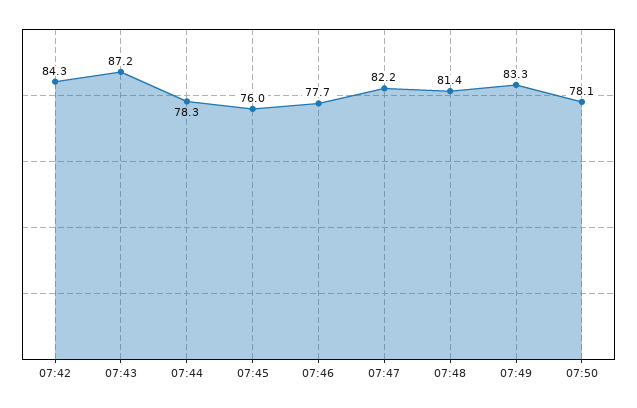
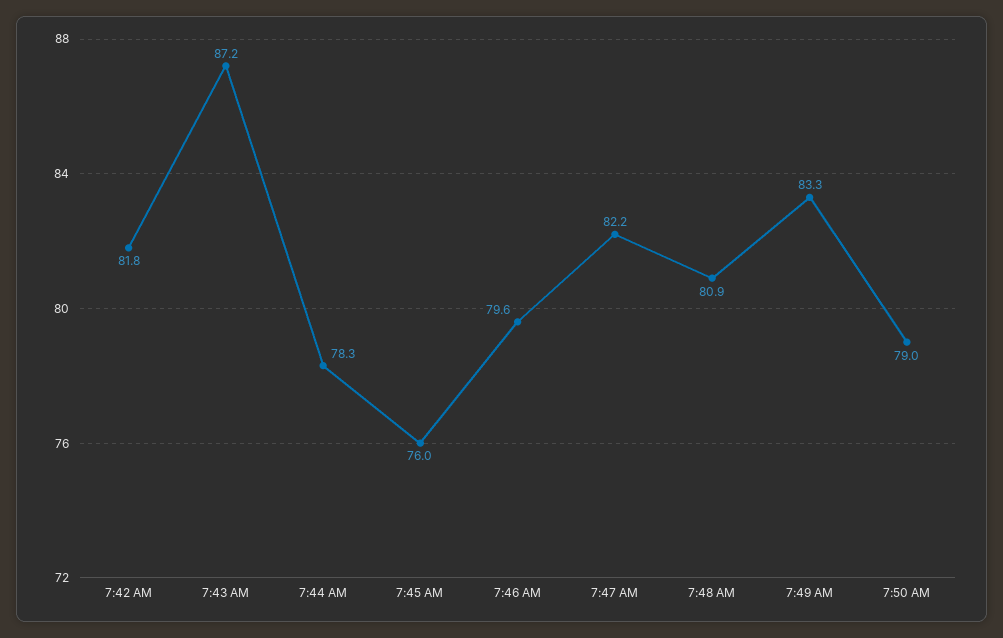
07:42: 84.3 -> 81.8
07:46: 77.7 -> 79.6
07:48: 81.4 -> 80.9
07:50: 78.1 -> 79

